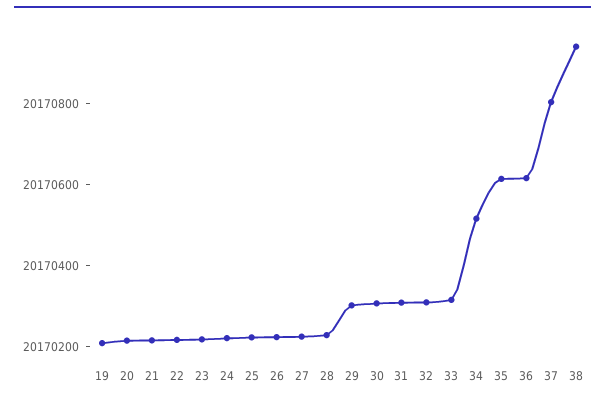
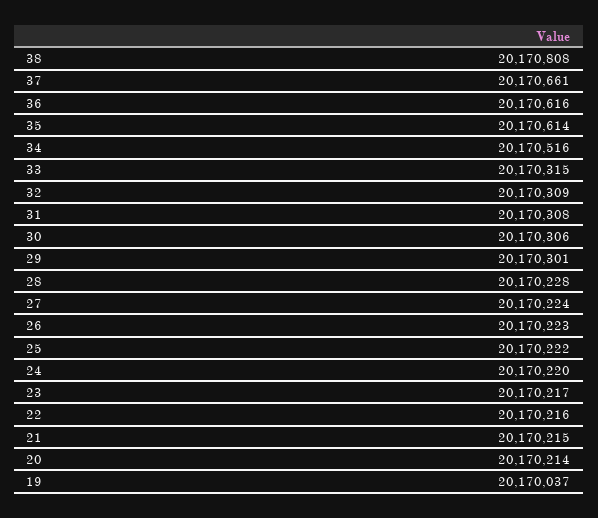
19: 20170200 -> 20170037
37: 20170800 -> 20170661
38: 20170950 -> 20170808

